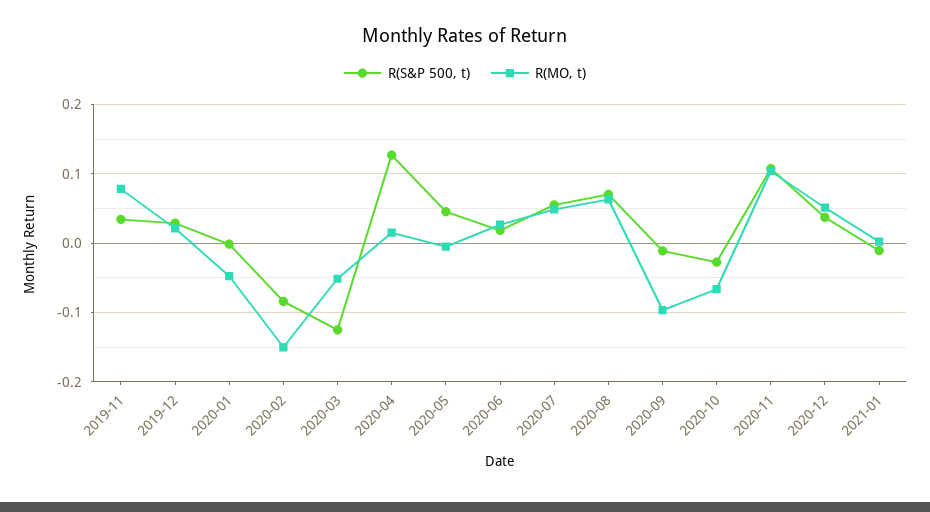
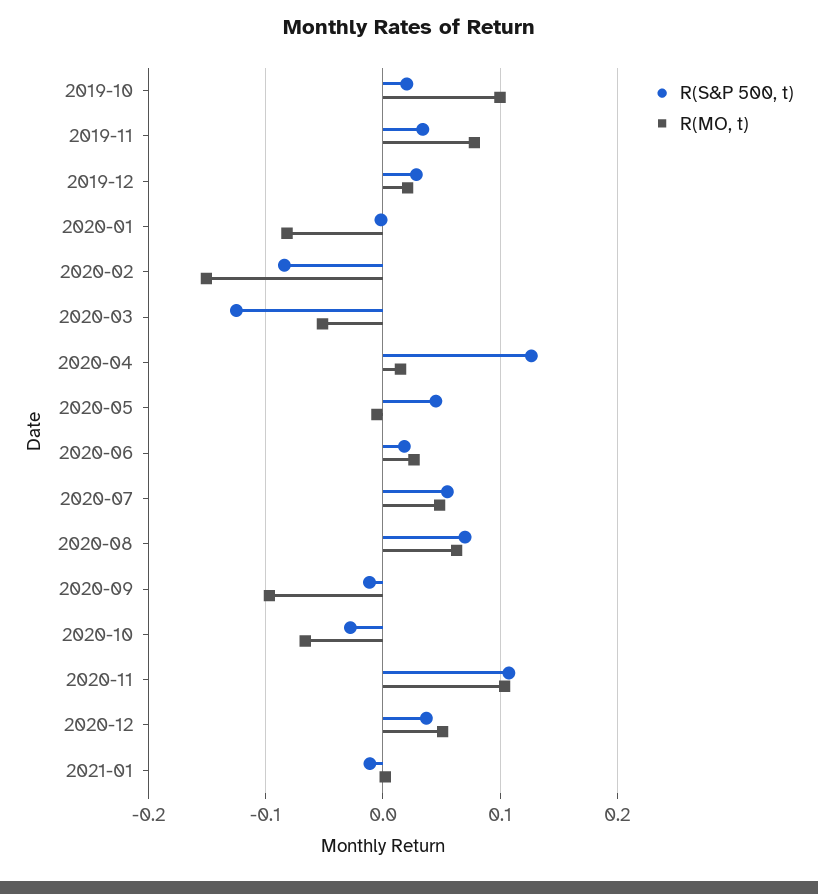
R(MO, t), 2020-01: -0.05 -> -0.08
R(S&P 500, t), 2019-10: none -> 0.02
R(MO, t), 2019-10: none -> 0.1

